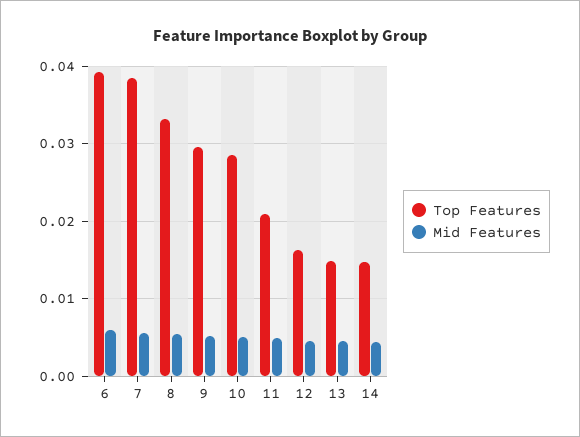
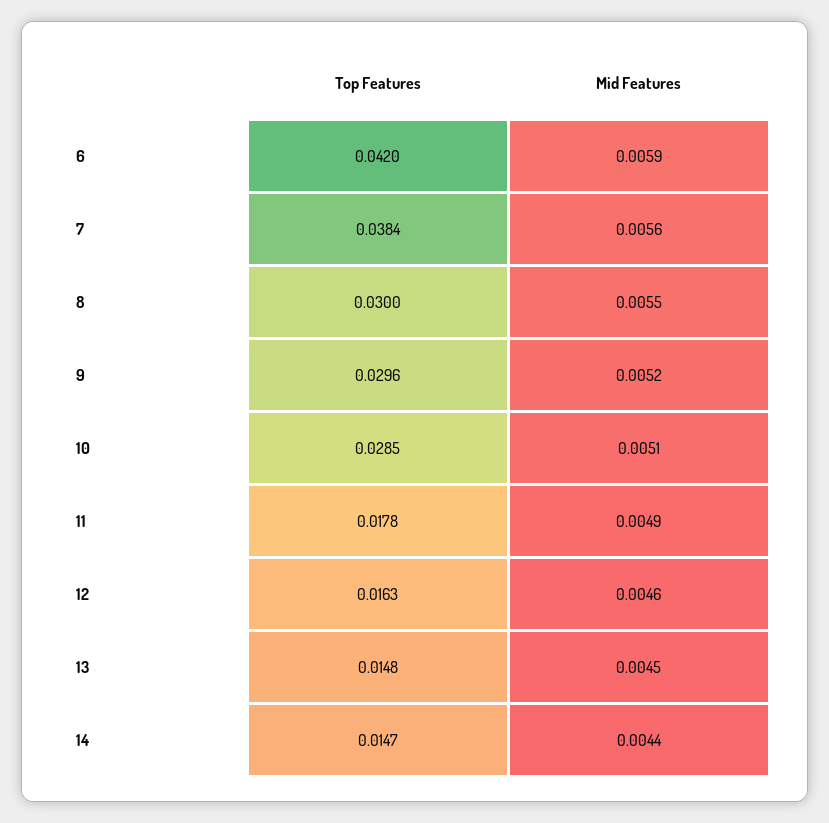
Top Features, 6: 0.039 -> 0.042
Top Features, 8: 0.033 -> 0.03
Top Features, 11: 0.021 -> 0.0178

